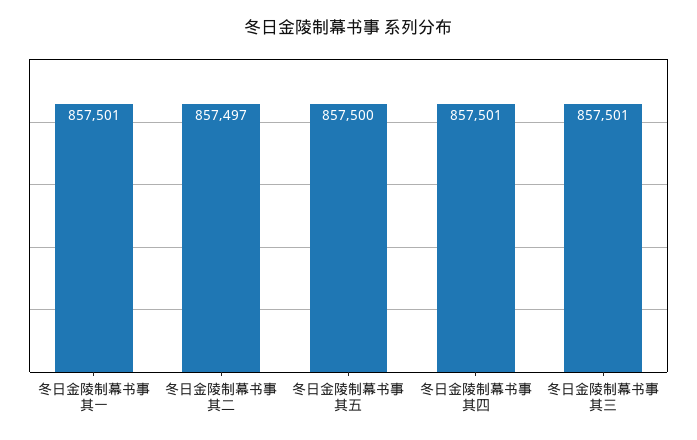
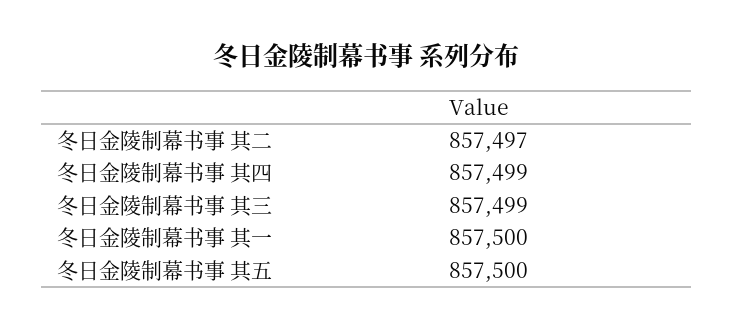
冬日金陵制幕书事 其一: 857501 -> 857500
冬日金陵制幕书事 其四: 857501 -> 857499
冬日金陵制幕书事 其三: 857501 -> 857499

